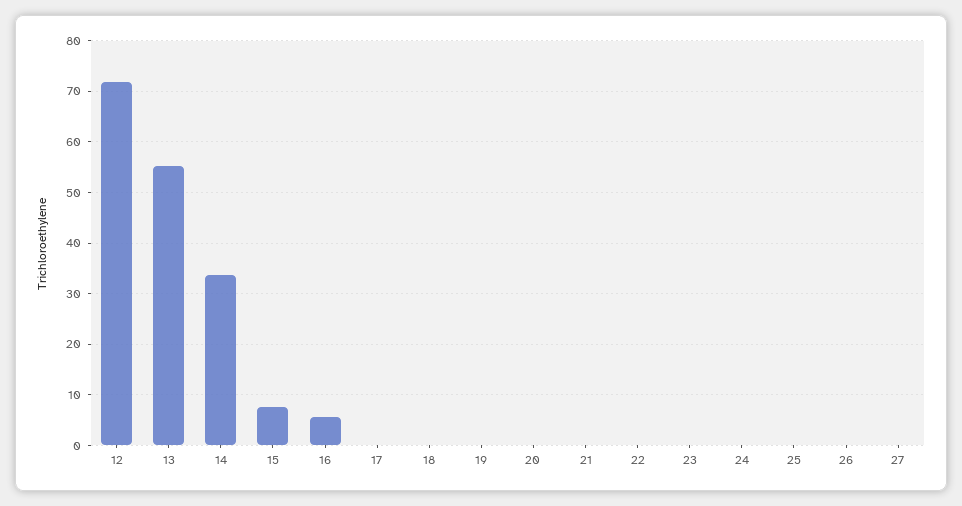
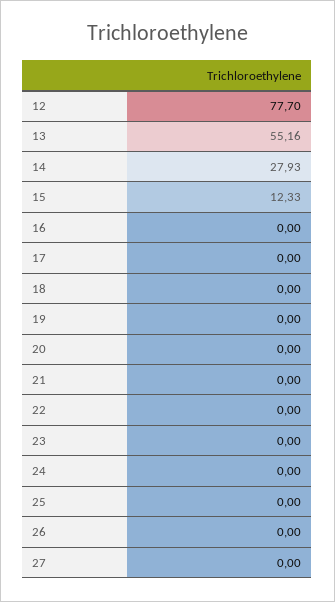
12: 72 -> 77.7
14: 34 -> 27.93
15: 8 -> 12.33
16: 6 -> 0

